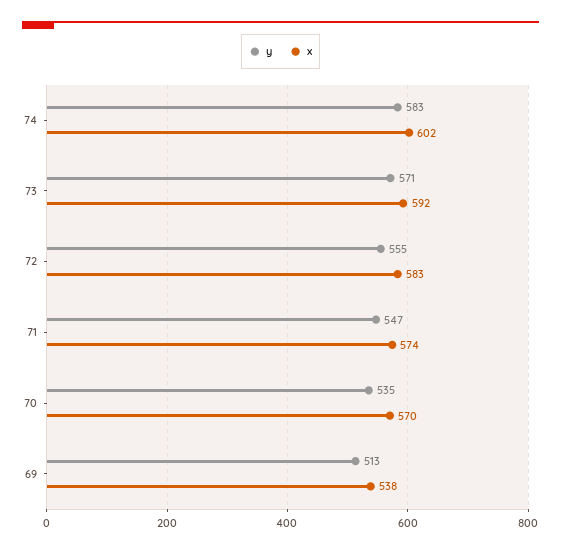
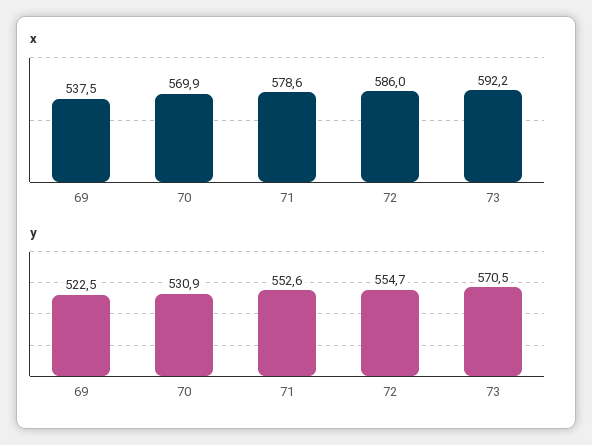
y, 74: 583 -> none
x, 74: 602 -> none
x, 72: 583 -> 586
y, 71: 547 -> 552.6
x, 71: 574 -> 578.6
y, 70: 535 -> 530.9
y, 69: 513 -> 522.5

